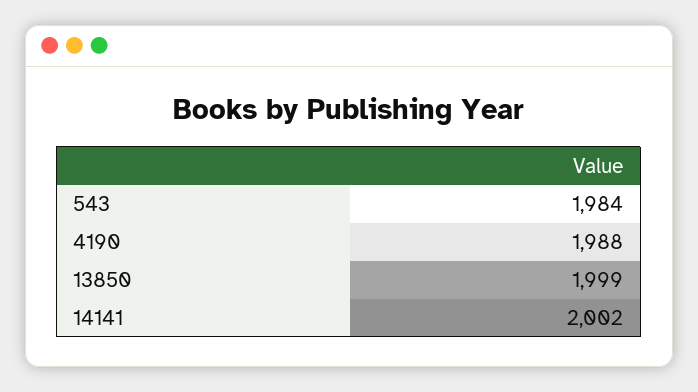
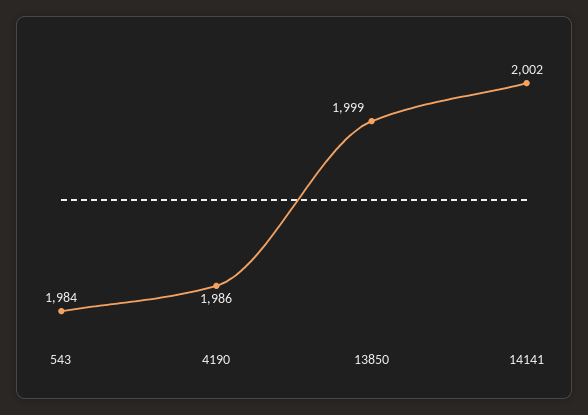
4190: 1988 -> 1986

